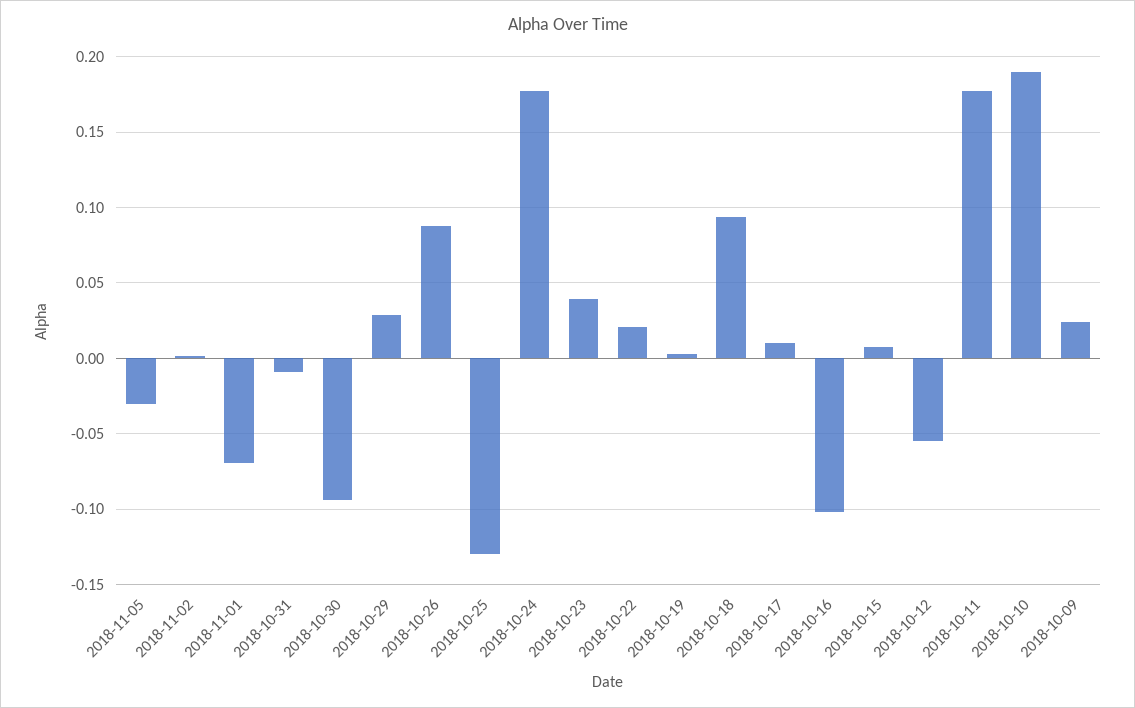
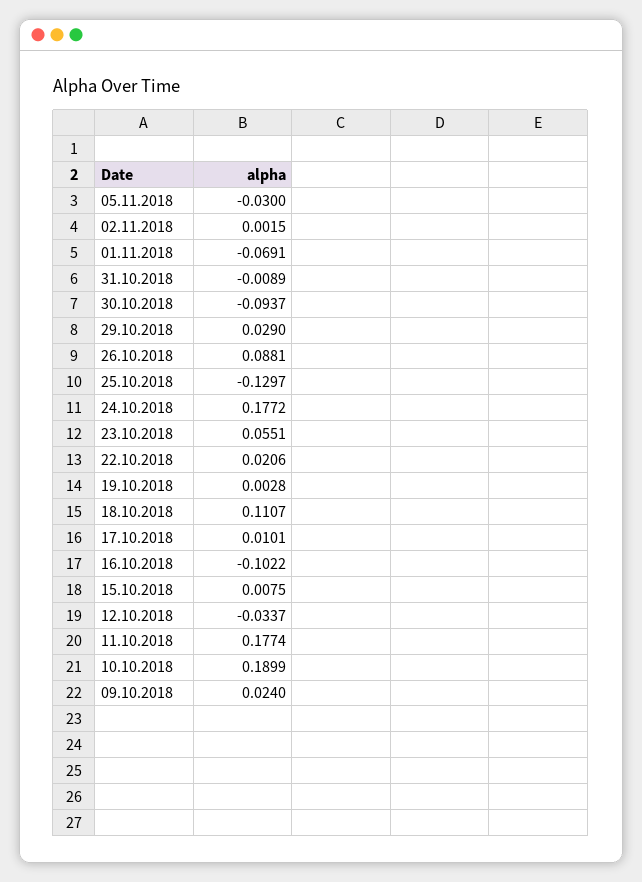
2018-10-23: 0.04 -> 0.0551
2018-10-18: 0.095 -> 0.1107
2018-10-12: -0.055 -> -0.0337

